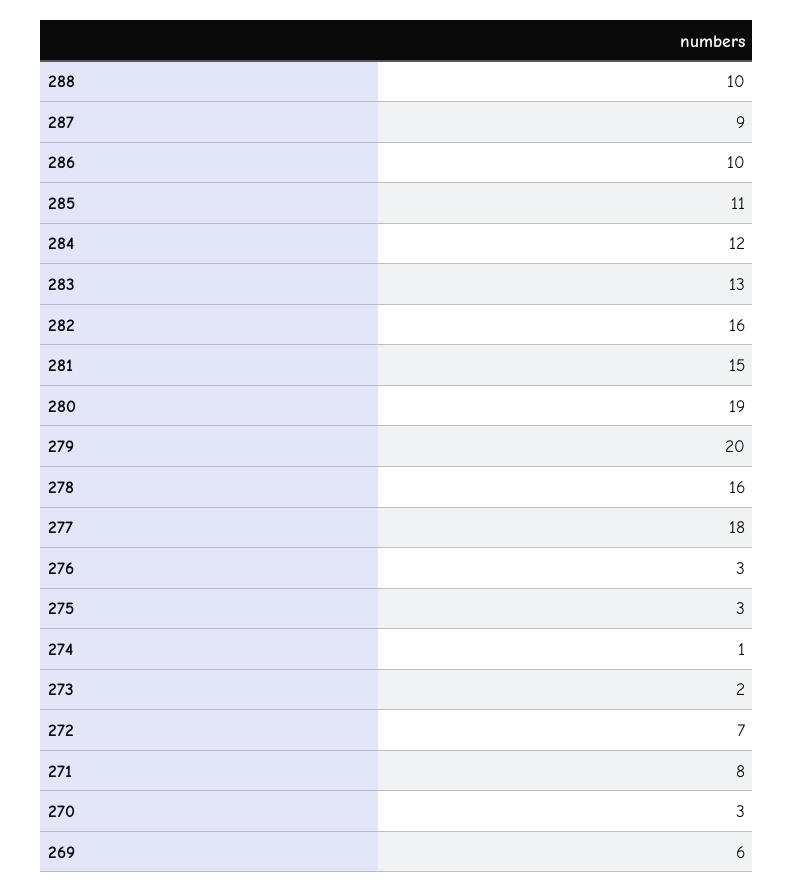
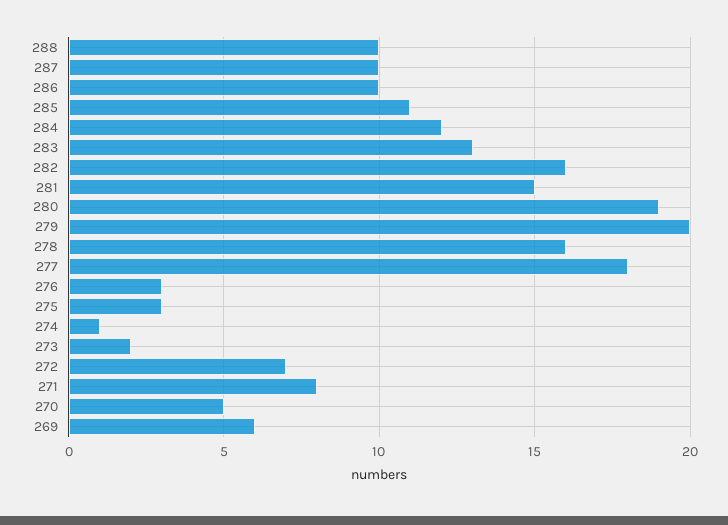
287: 9 -> 10
270: 3 -> 5

